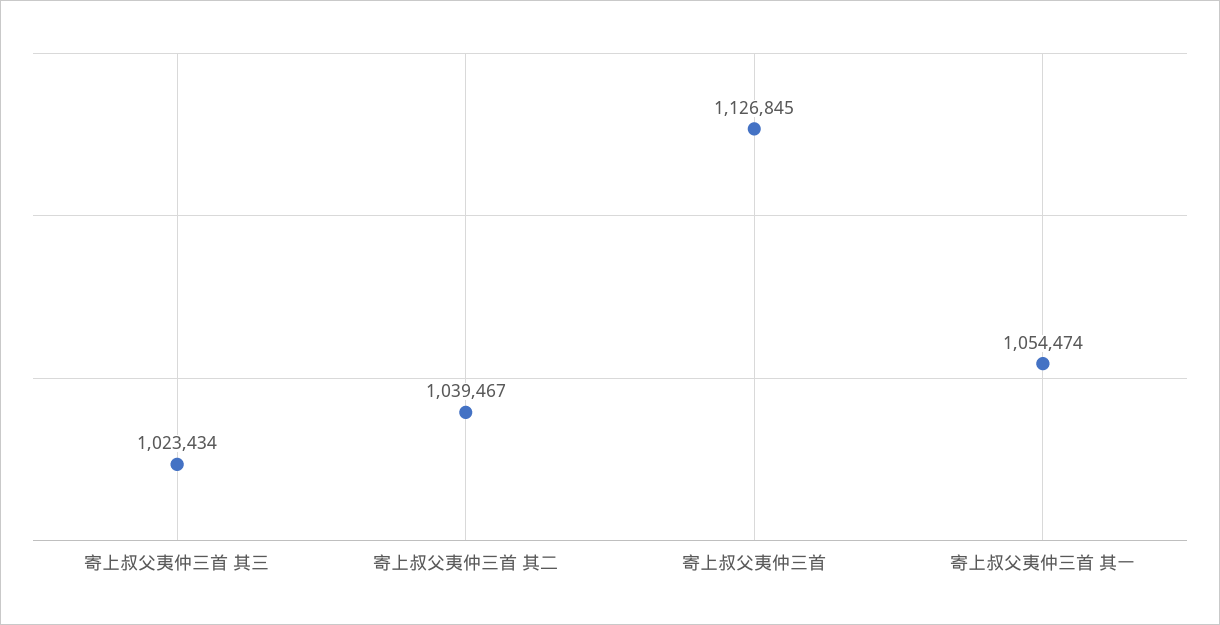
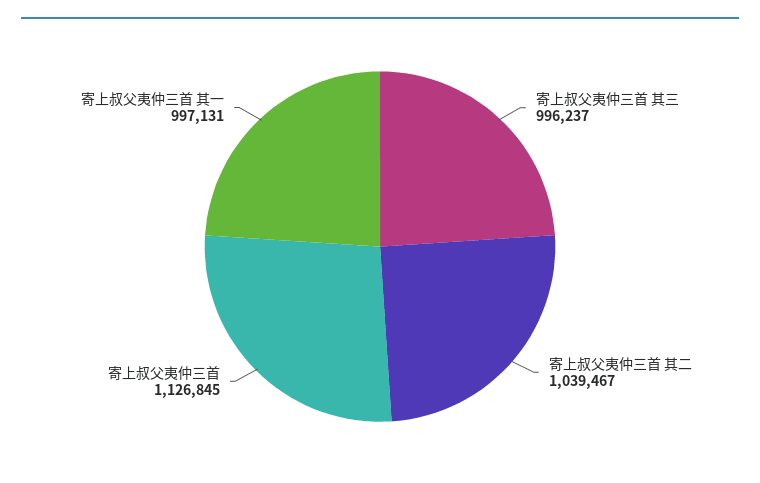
寄上叔父夷仲三首 其三: 1023434 -> 996237
寄上叔父夷仲三首 其一: 1054474 -> 997131

